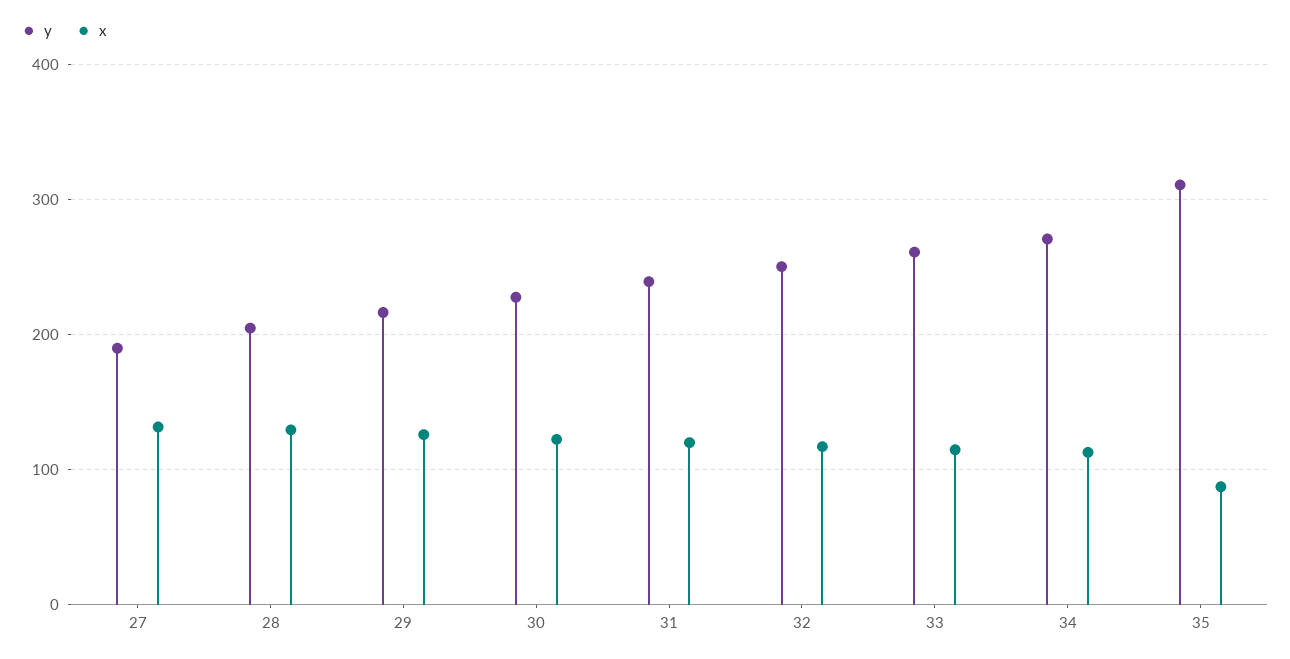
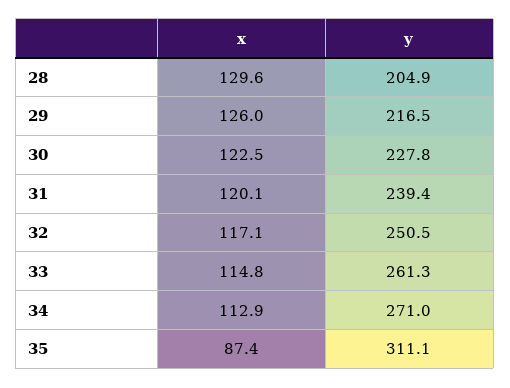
y, 27: 190 -> none
x, 27: 130 -> none

